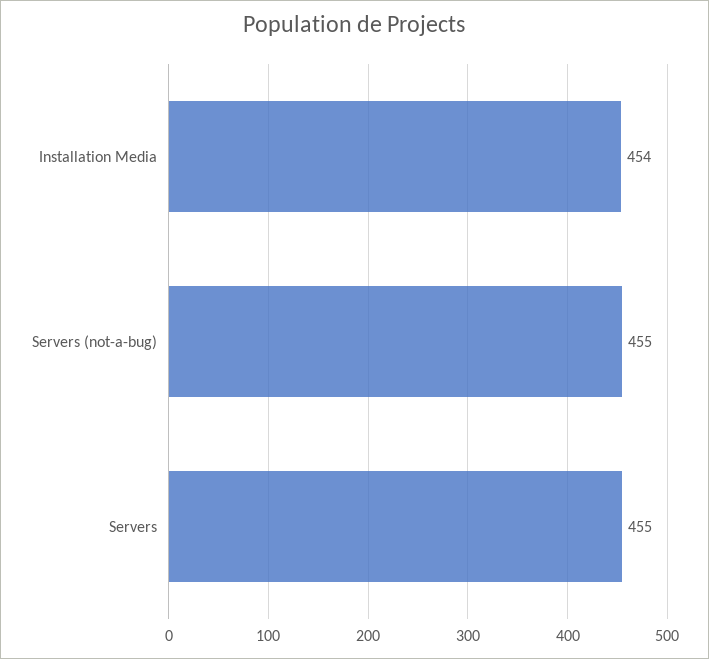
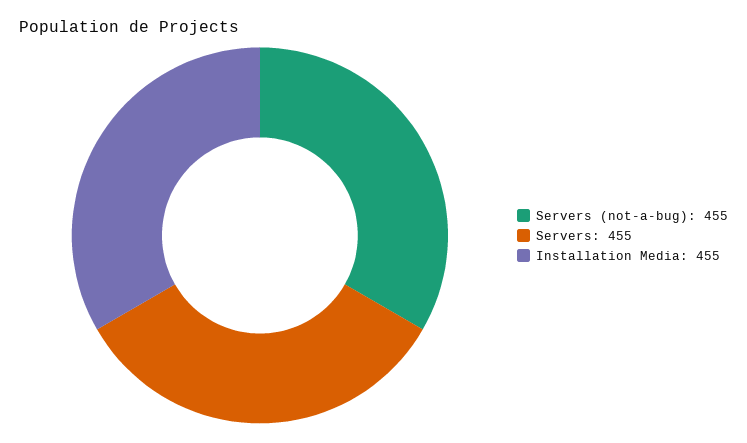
Installation Media: 454 -> 455

